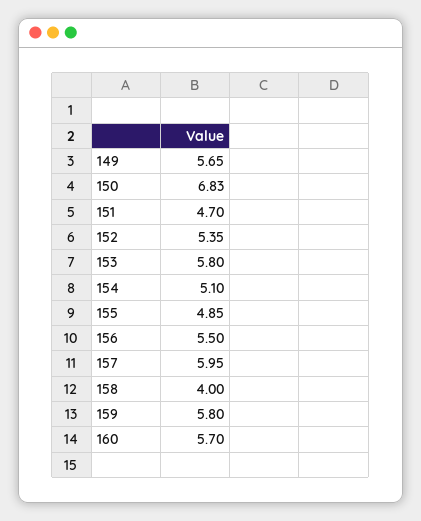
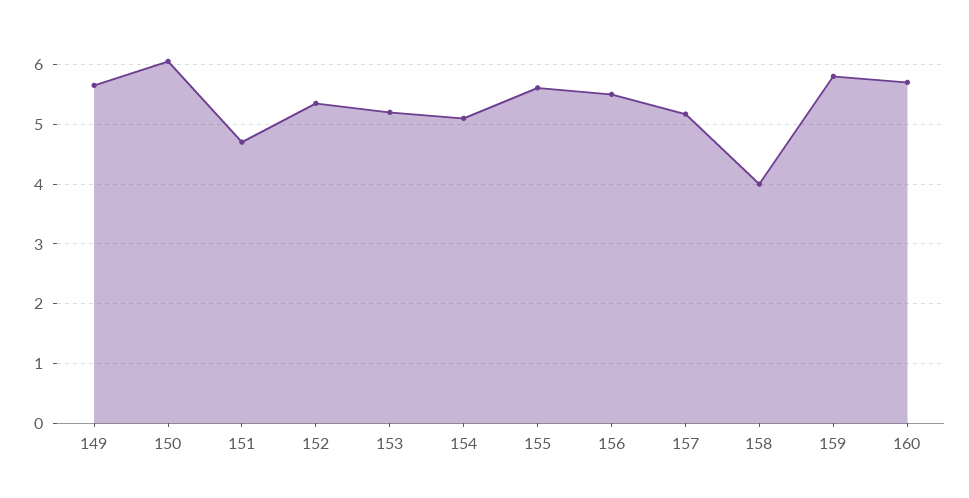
150: 6.83 -> 6
153: 5.8 -> 5.2
155: 4.85 -> 5.6
157: 5.95 -> 5.2

